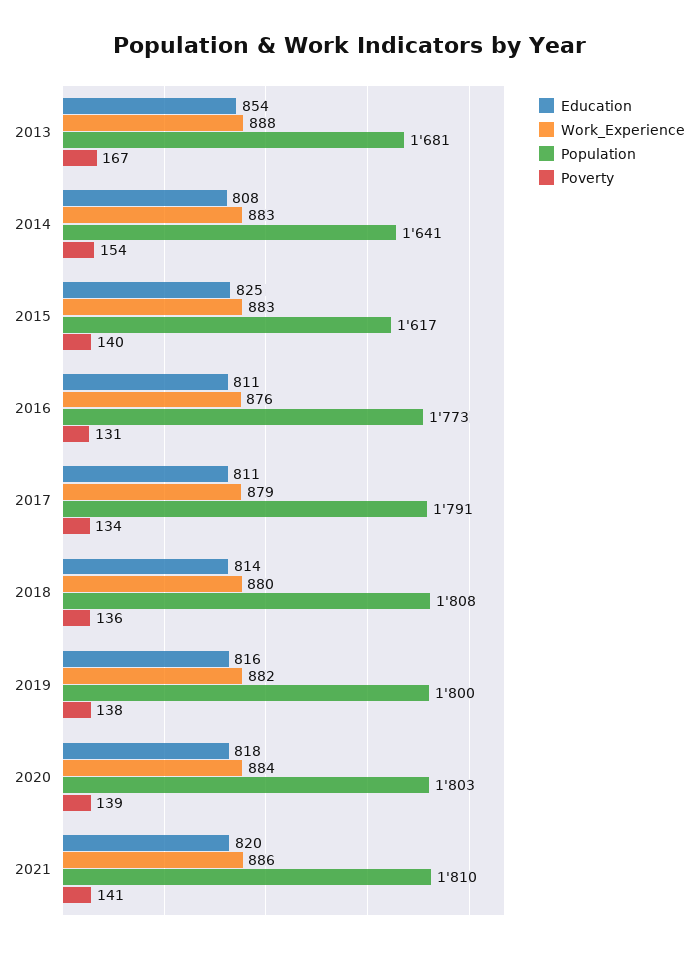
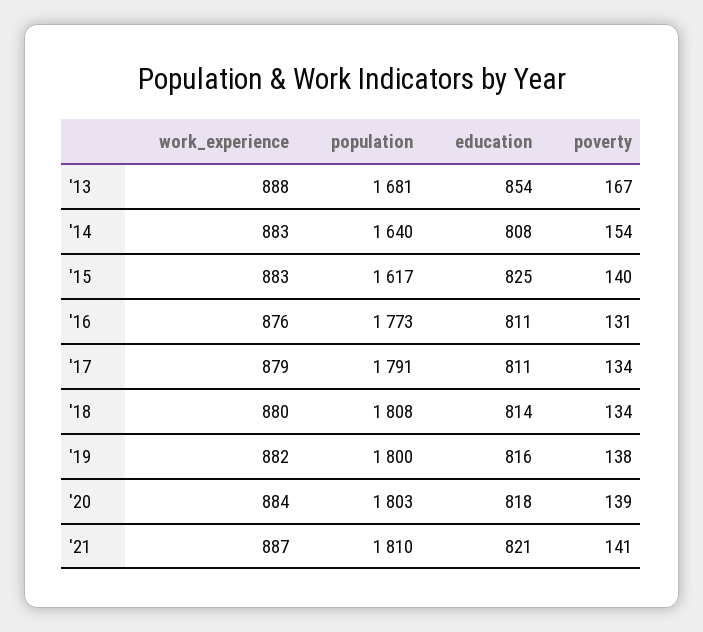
Population, 2014: 1641 -> 1640
Poverty, 2018: 136 -> 134
Education, 2021: 820 -> 821
Work_Experience, 2021: 886 -> 887

